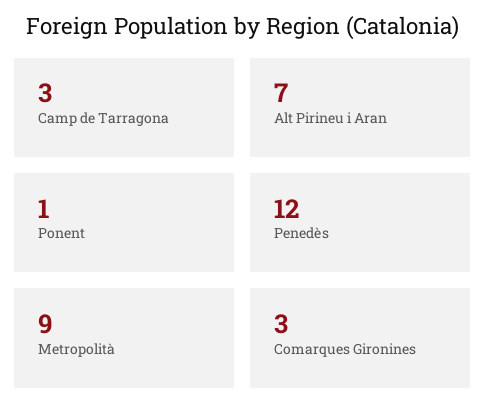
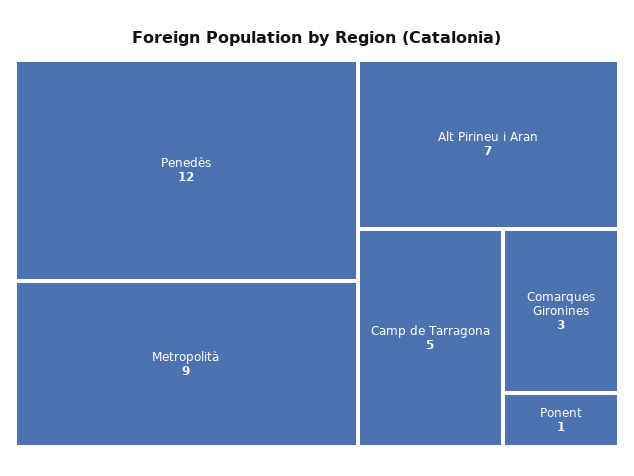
Camp de Tarragona: 3 -> 5

